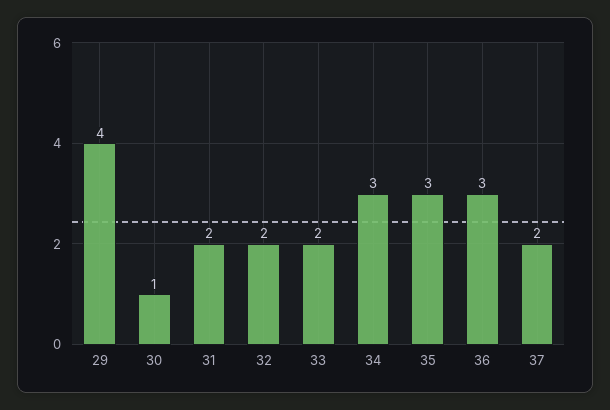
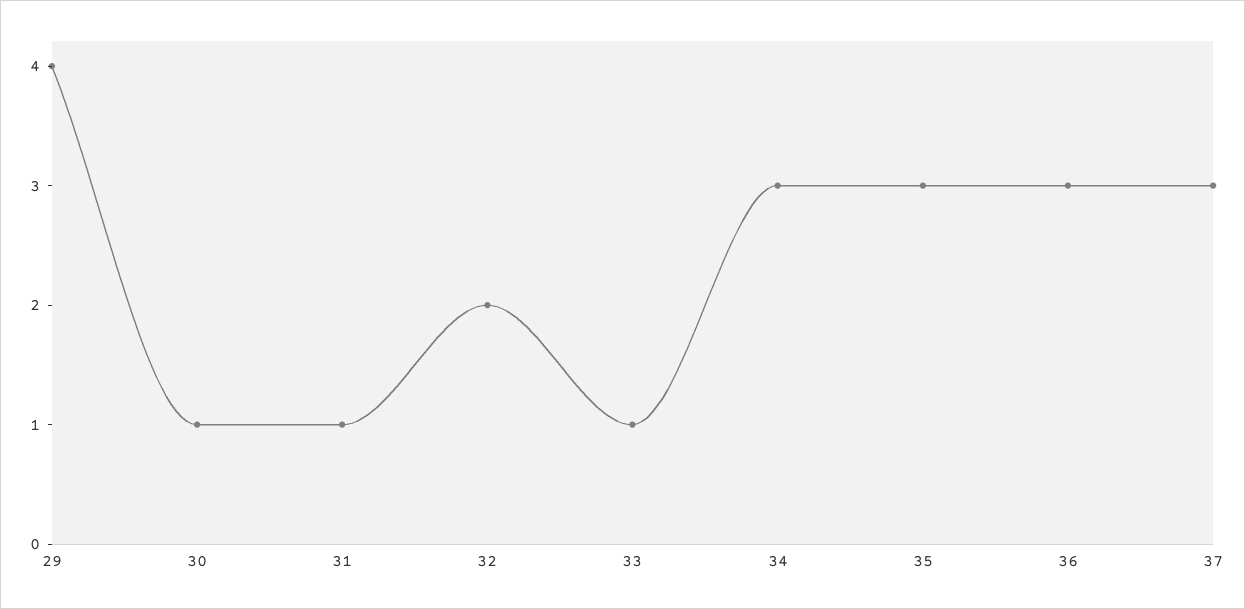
31: 2 -> 1
33: 2 -> 1
37: 2 -> 3

